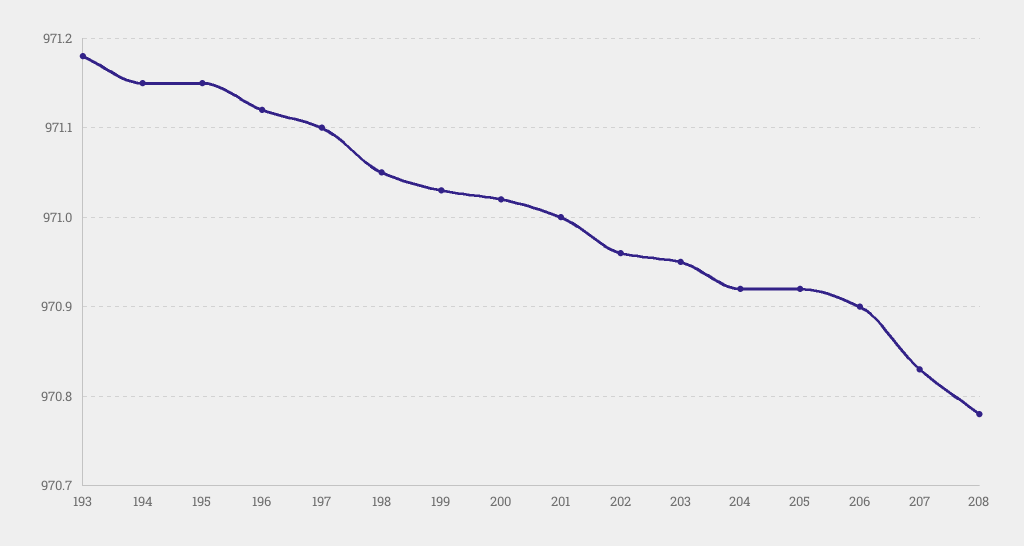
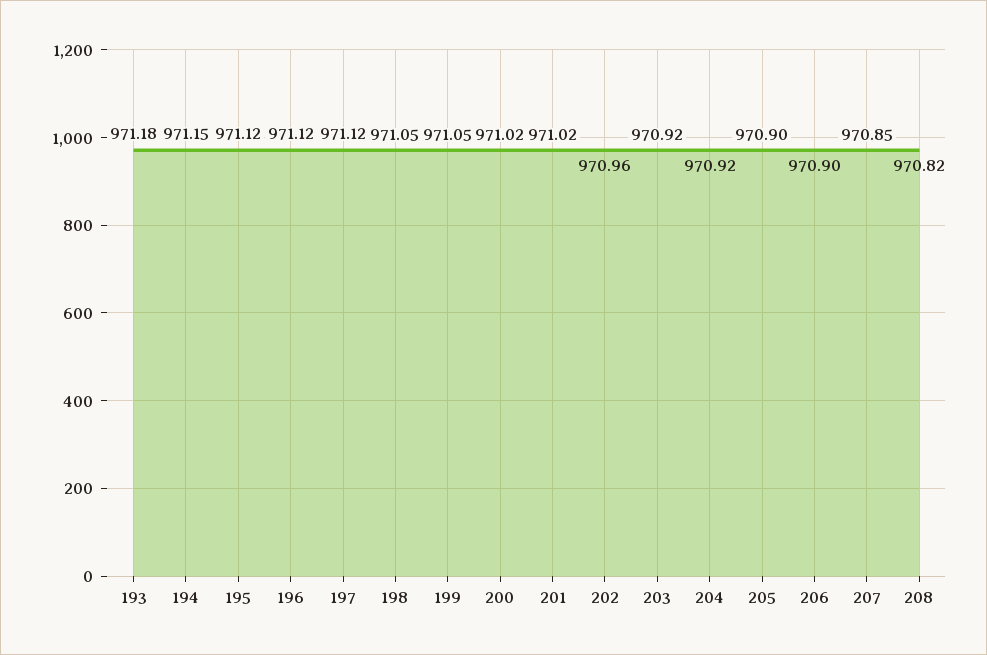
195: 971.15 -> 971.12
197: 971.1 -> 971.12
199: 971.03 -> 971.05
201: 971 -> 971.02
203: 970.95 -> 970.92
205: 970.92 -> 970.9
207: 970.83 -> 970.85
208: 970.78 -> 970.82

